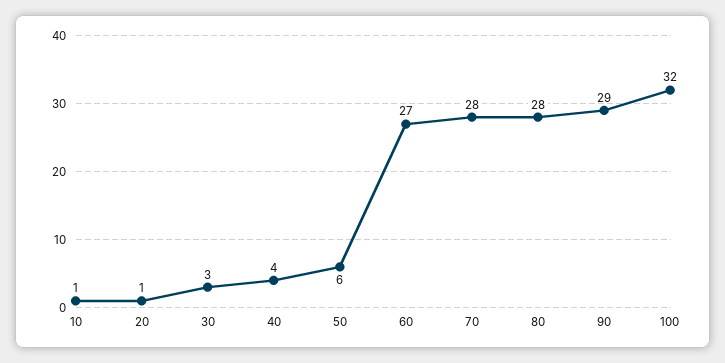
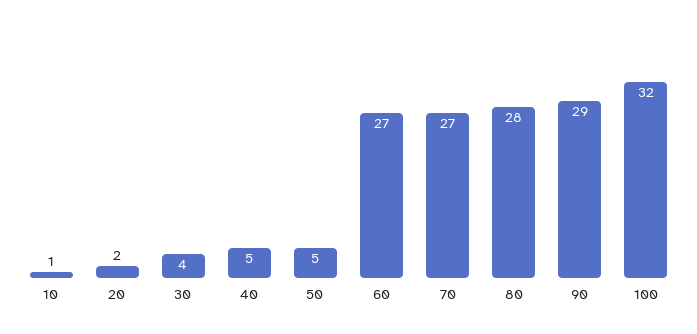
20: 1 -> 2
30: 3 -> 4
40: 4 -> 5
50: 6 -> 5
70: 28 -> 27

